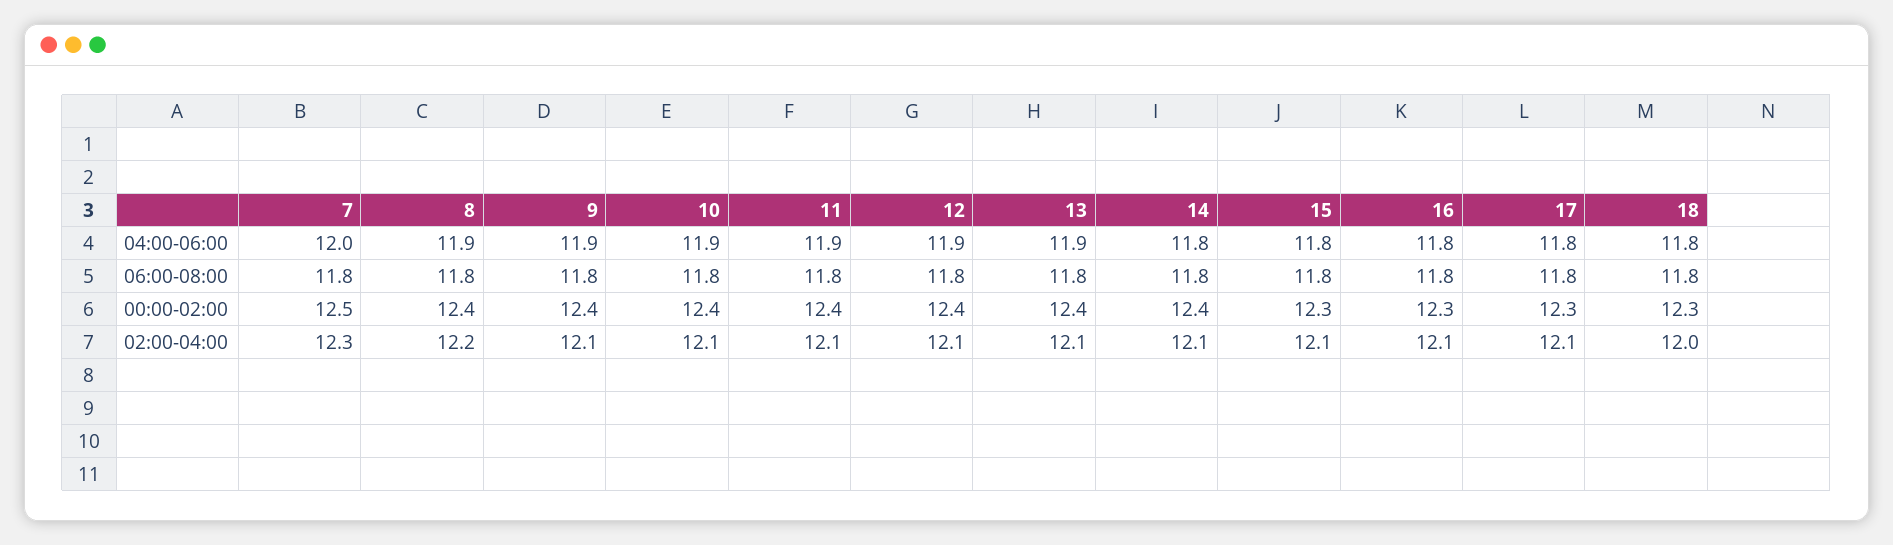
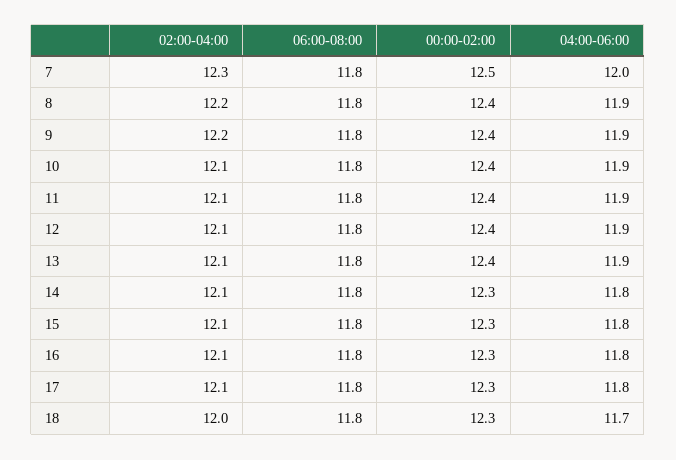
18, 04:00-06:00: 11.8 -> 11.7
14, 00:00-02:00: 12.4 -> 12.3
9, 02:00-04:00: 12.1 -> 12.2

